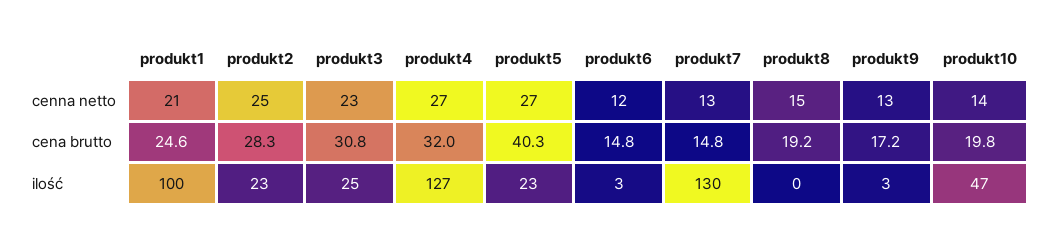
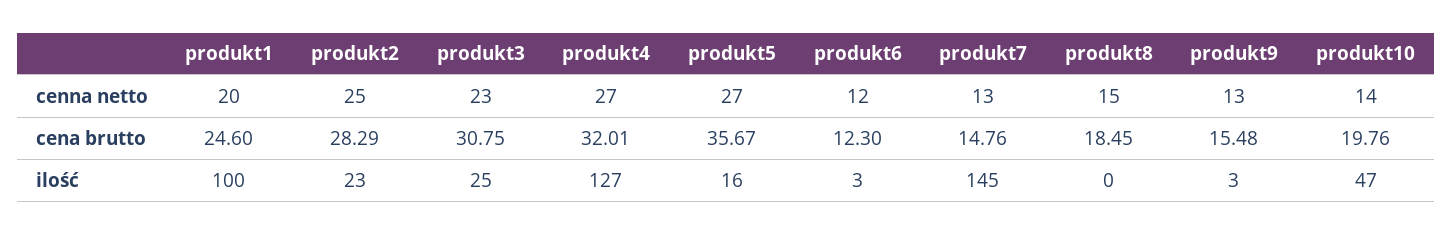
produkt1, cenna netto: 21 -> 20
produkt5, cena brutto: 40.3 -> 35.67
produkt6, cena brutto: 14.8 -> 12.3
produkt8, cena brutto: 19.2 -> 18.45
produkt9, cena brutto: 17.2 -> 15.48
produkt5, ilość: 23 -> 16
produkt7, ilość: 130 -> 145

